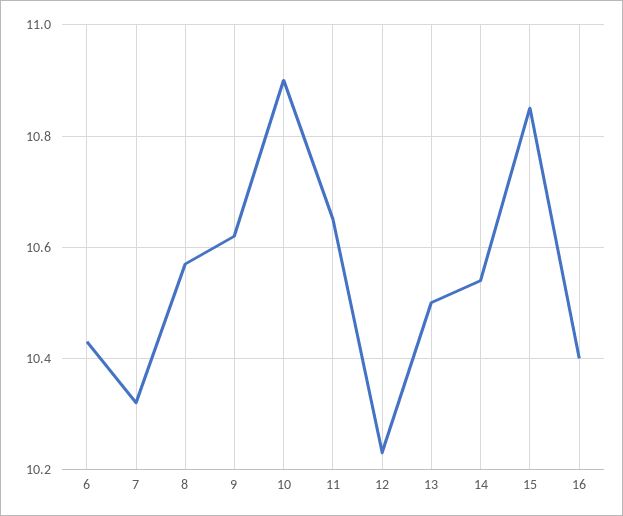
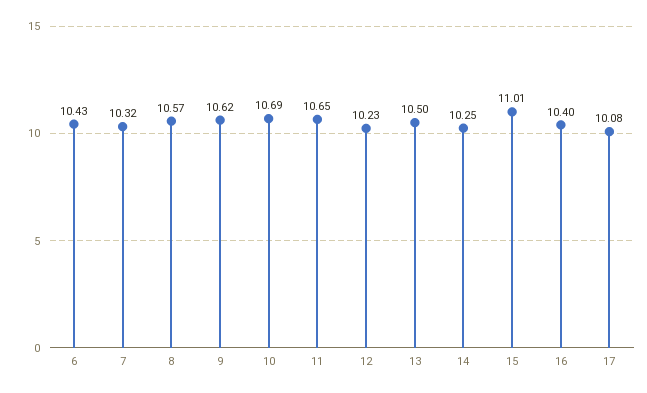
10: 10.9 -> 10.69
14: 10.55 -> 10.25
15: 10.85 -> 11.01
17: none -> 10.08

